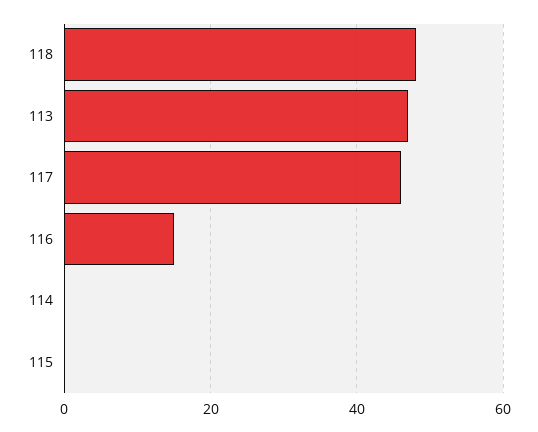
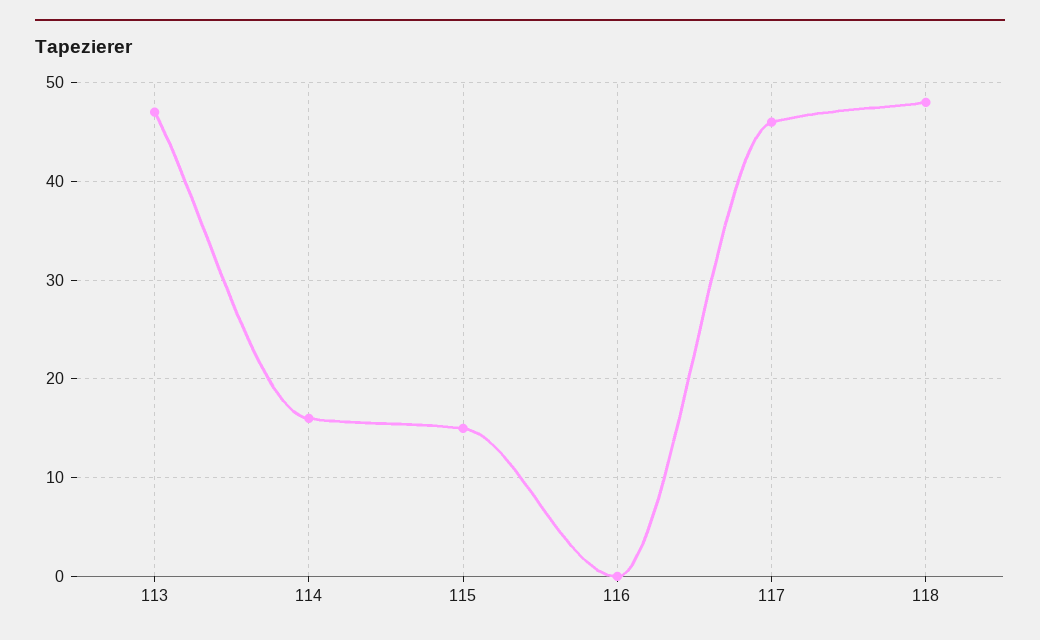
116: 15 -> 0
114: 0 -> 16
115: 0 -> 15

